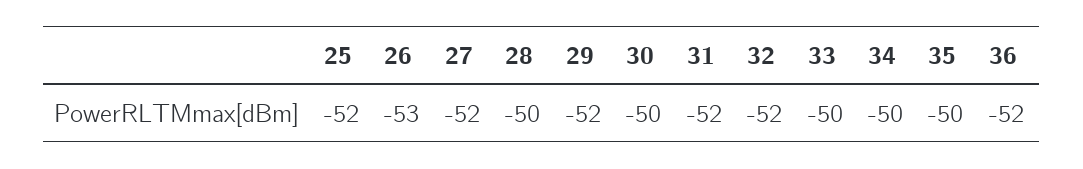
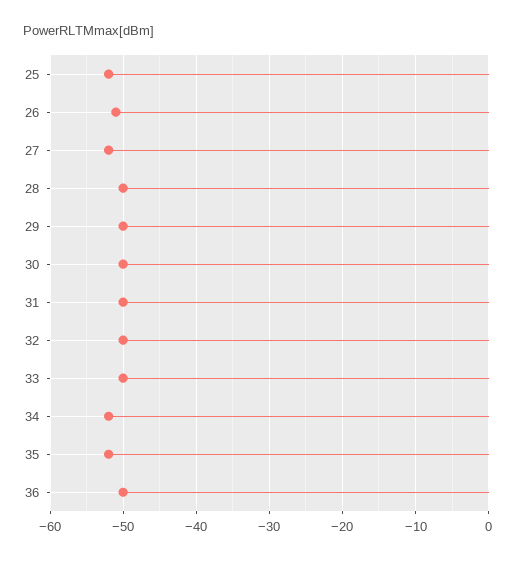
26: -53 -> -51
29: -52 -> -50
31: -52 -> -50
32: -52 -> -50
34: -50 -> -52
35: -50 -> -52
36: -52 -> -50

